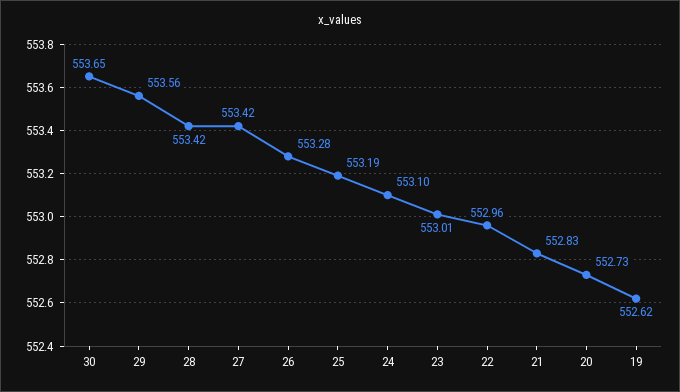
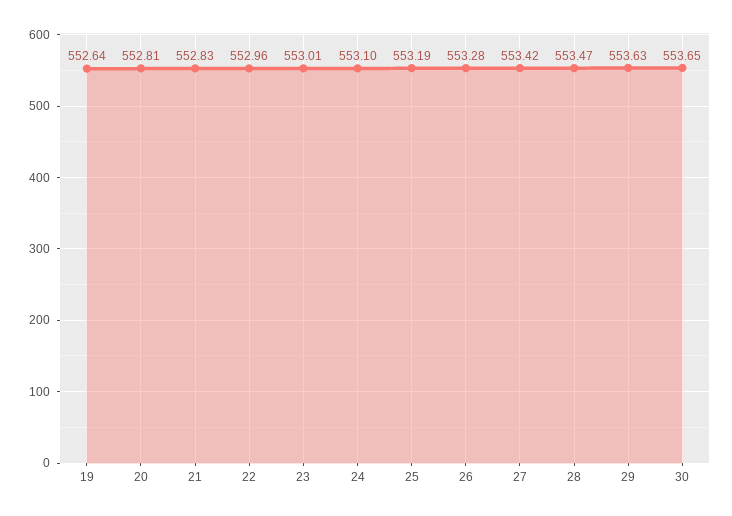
29: 553.56 -> 553.63
28: 553.42 -> 553.47
20: 552.73 -> 552.81
19: 552.62 -> 552.64

